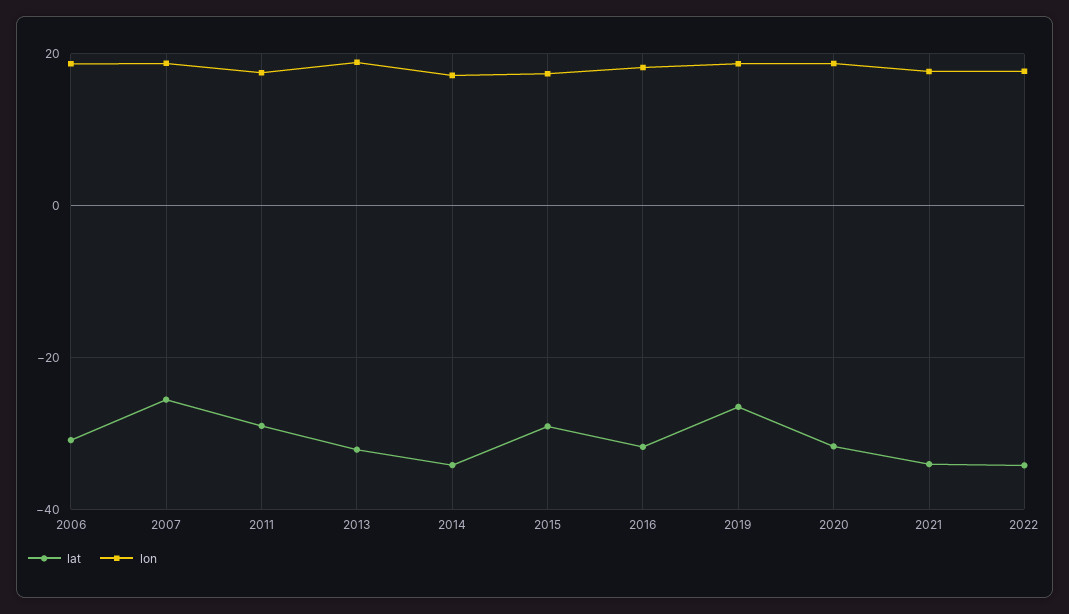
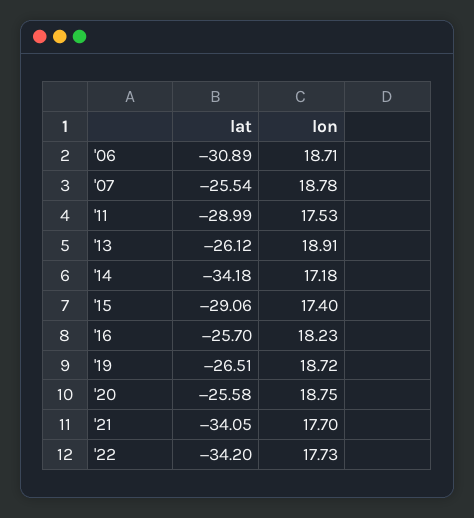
lat, 2013: -32 -> -26.12
lat, 2016: -32 -> -25.7
lat, 2020: -32 -> -25.58

